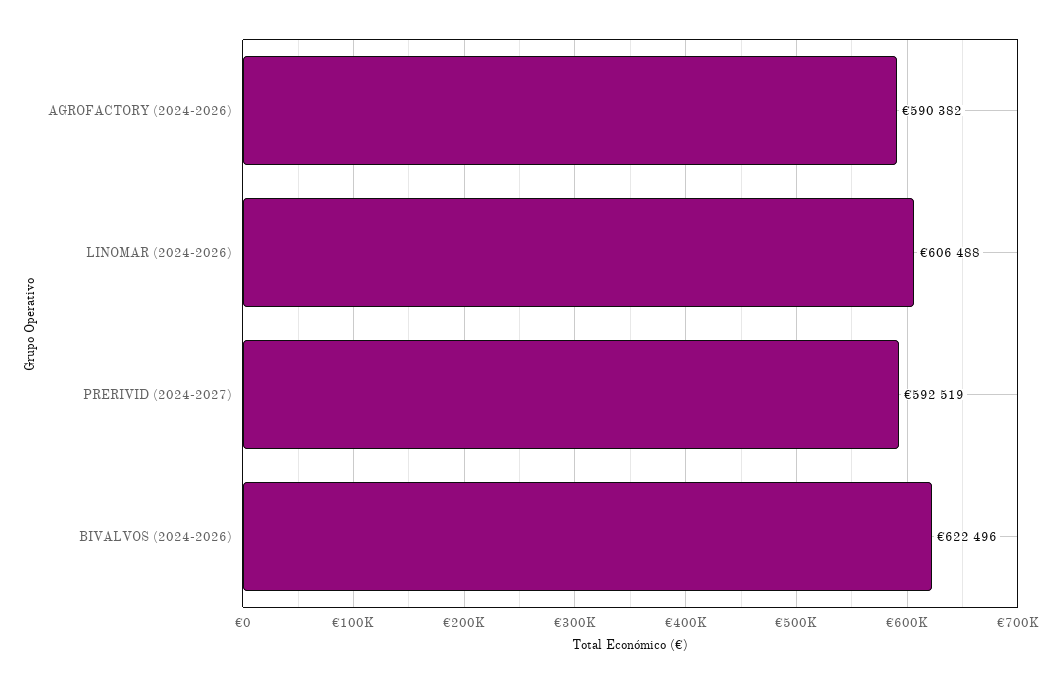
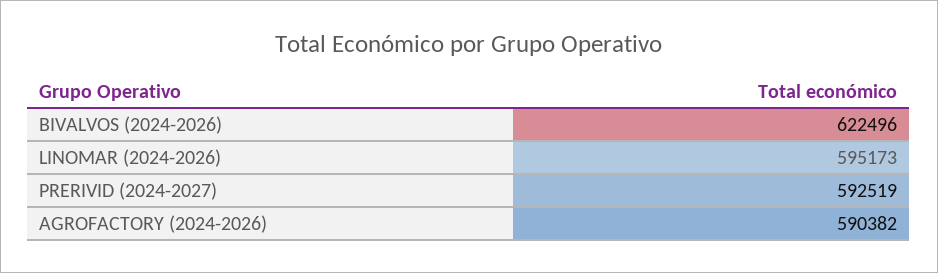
LINOMAR (2024-2026): 606488 -> 595173

